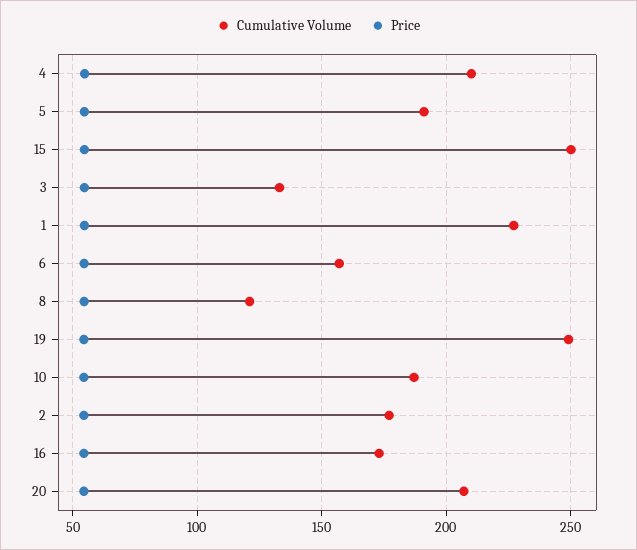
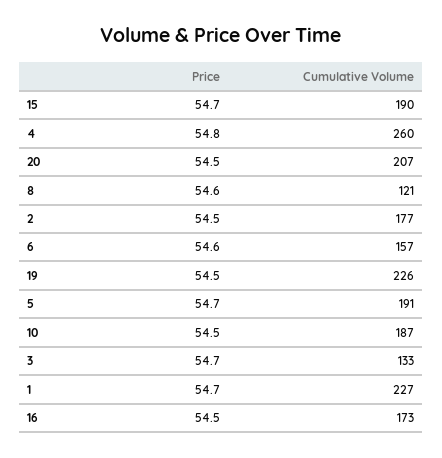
Cumulative Volume, 4: 210 -> 260
Cumulative Volume, 15: 250 -> 190
Cumulative Volume, 19: 250 -> 226

